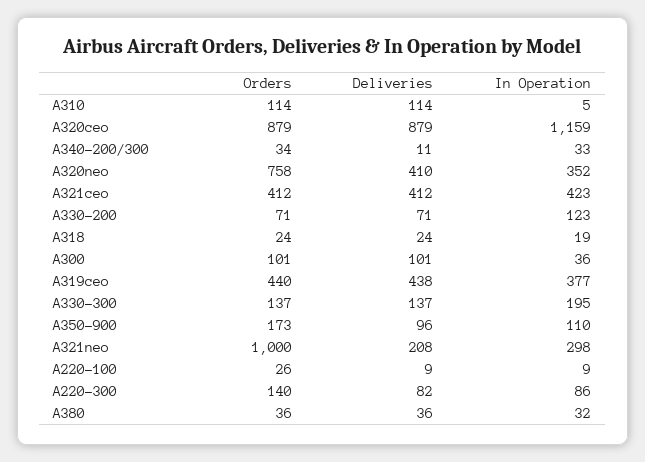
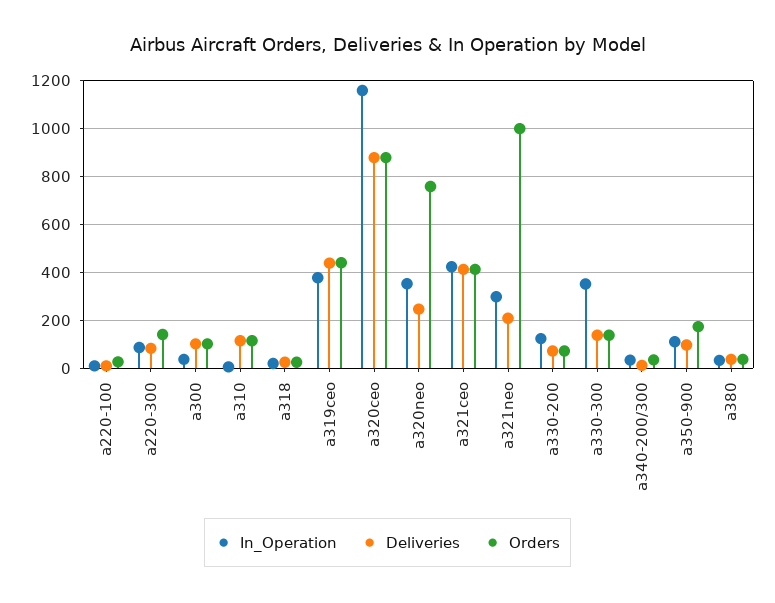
Deliveries, A320neo: 410 -> 250
In Operation, A330-300: 195 -> 350

